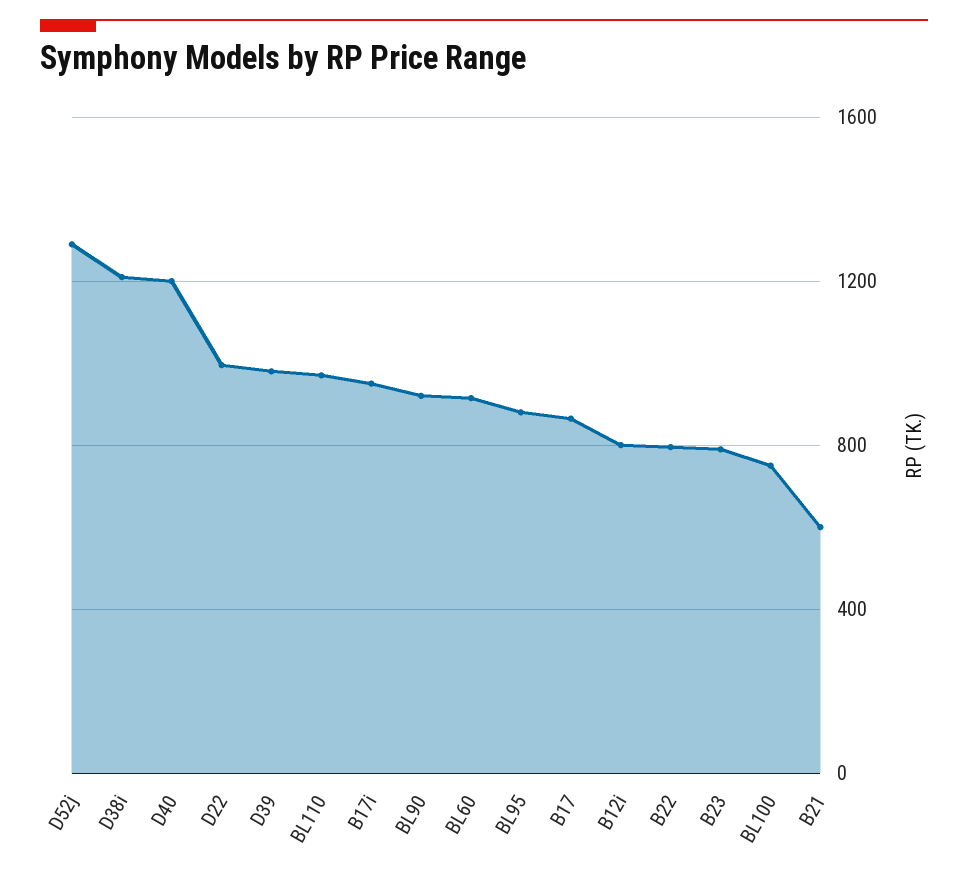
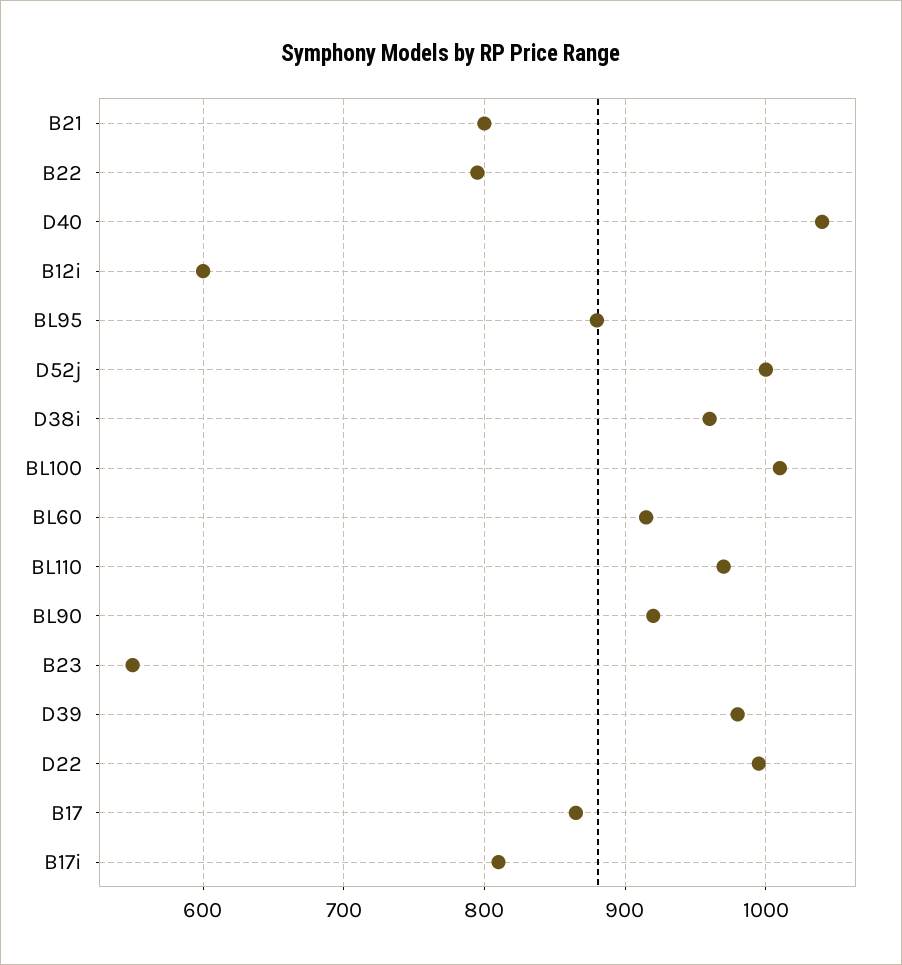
D52j: 1300 -> 1000
D38i: 1200 -> 960
D40: 1200 -> 1040
B17i: 950 -> 810
B12i: 800 -> 600
B23: 800 -> 550
BL100: 750 -> 1010
B21: 600 -> 800

